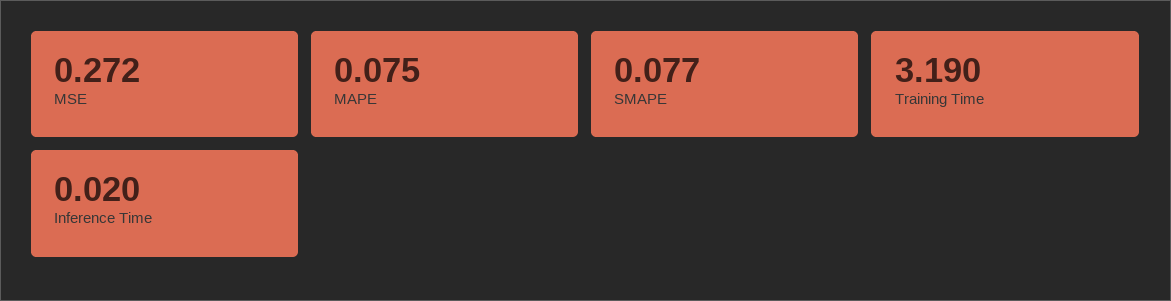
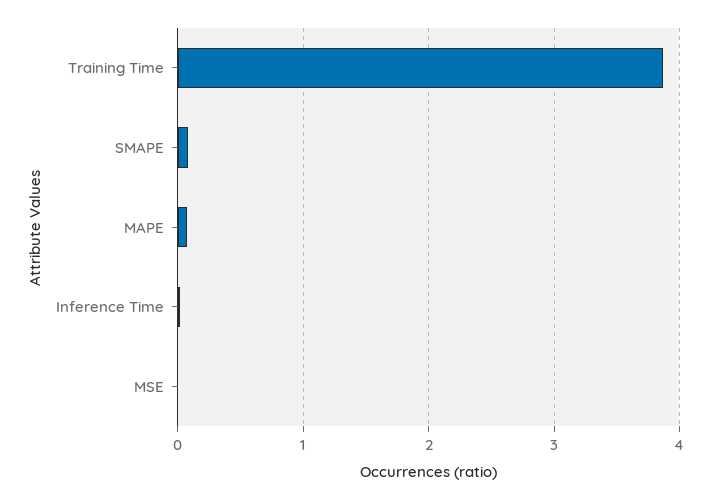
MSE: 0.272 -> 0
Training Time: 3.19 -> 3.9

